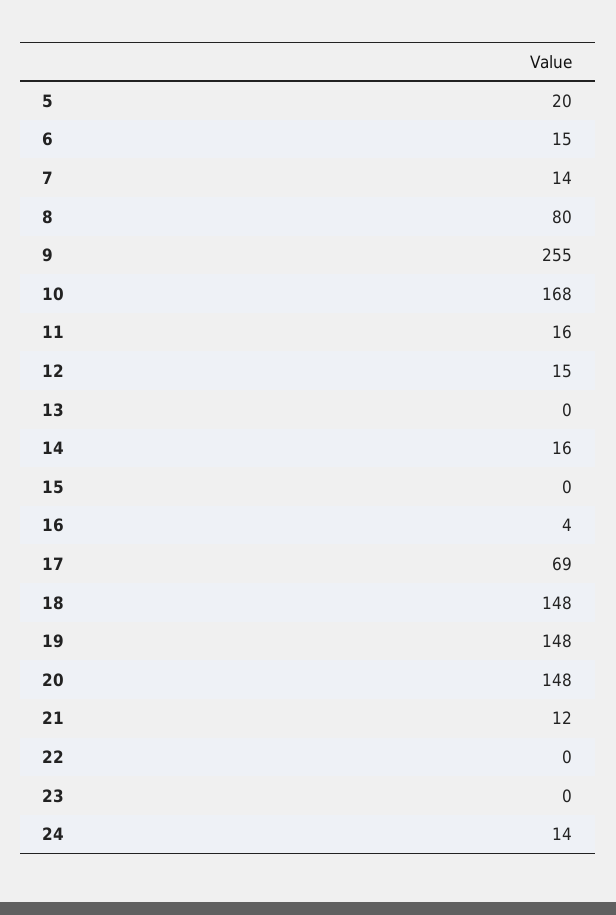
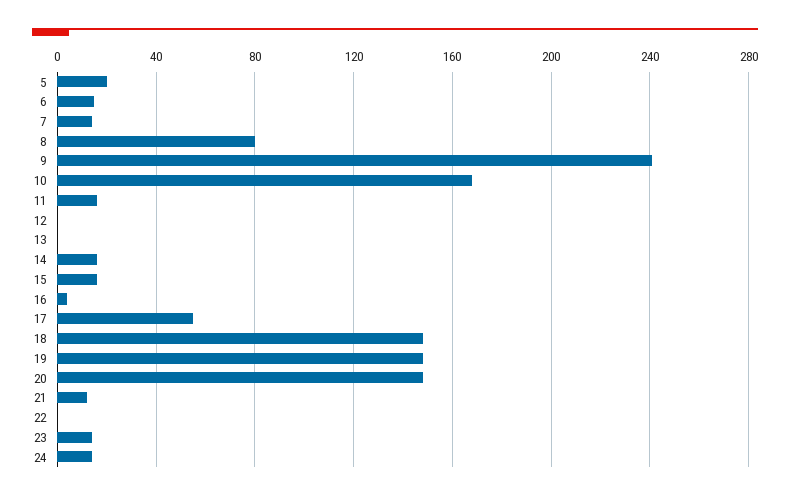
9: 255 -> 240
12: 15 -> 0
15: 0 -> 15
17: 69 -> 55
23: 0 -> 15

